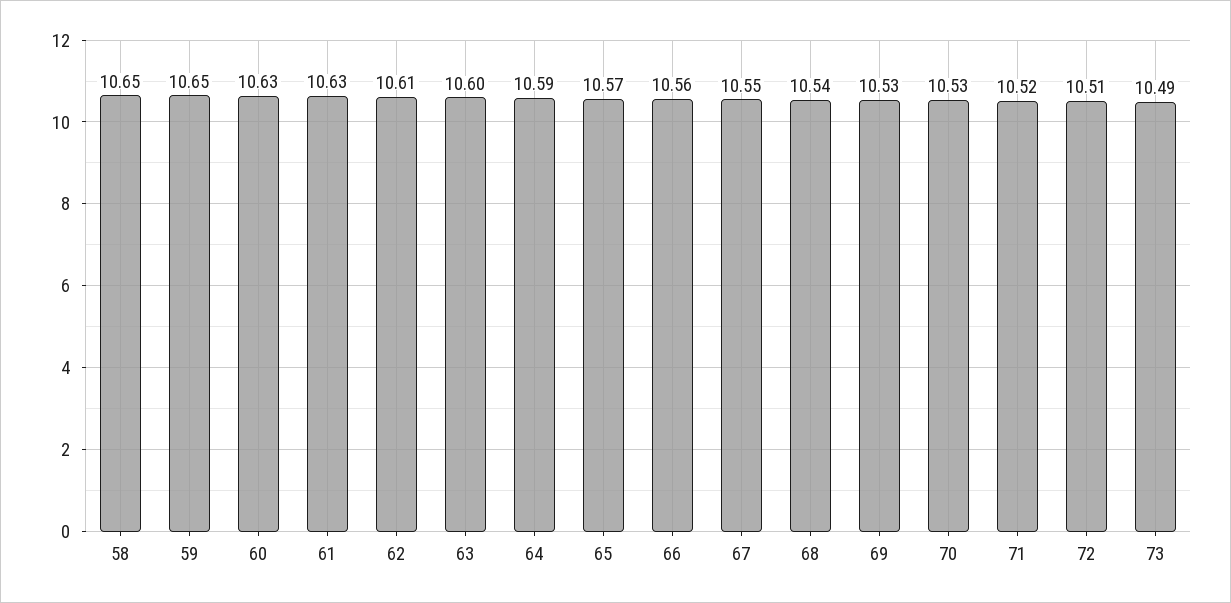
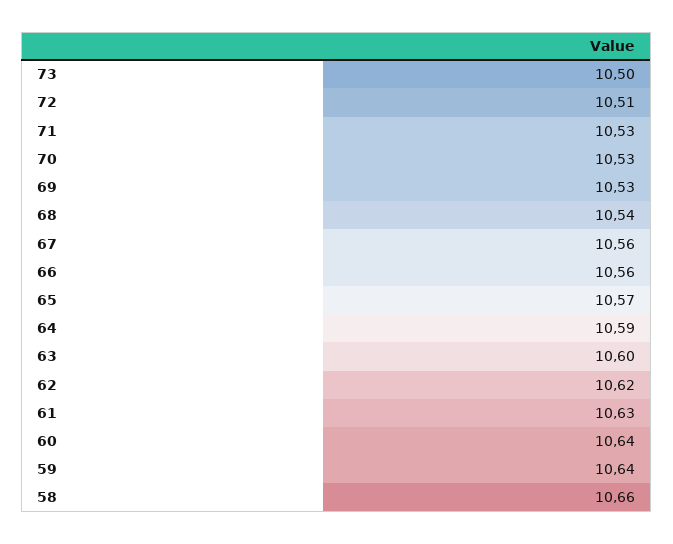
58: 10.65 -> 10.66
59: 10.65 -> 10.64
60: 10.63 -> 10.64
62: 10.61 -> 10.62
67: 10.55 -> 10.56
71: 10.52 -> 10.53
73: 10.49 -> 10.5

